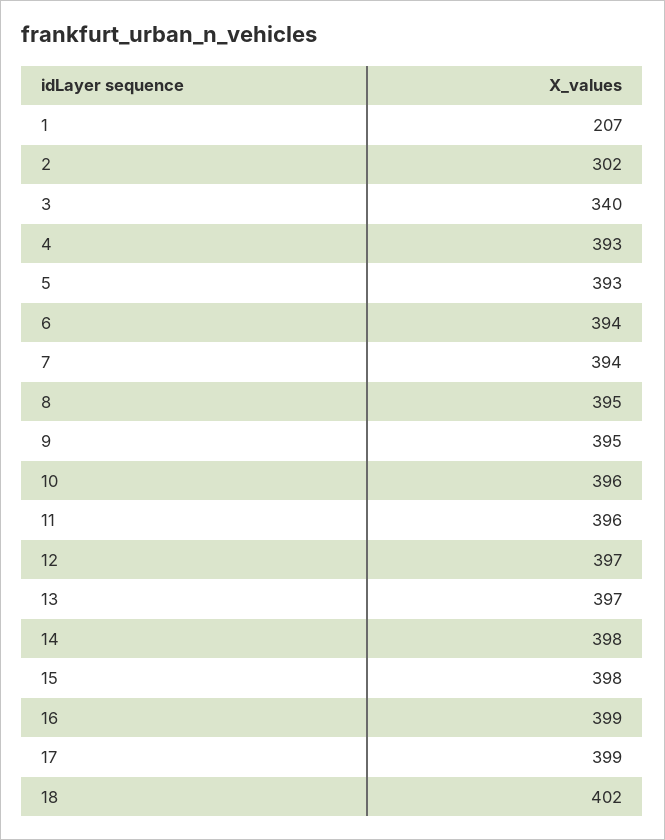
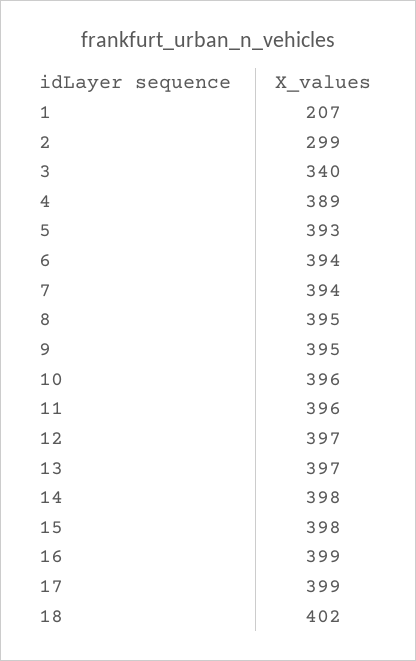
2: 302 -> 299
4: 393 -> 389

